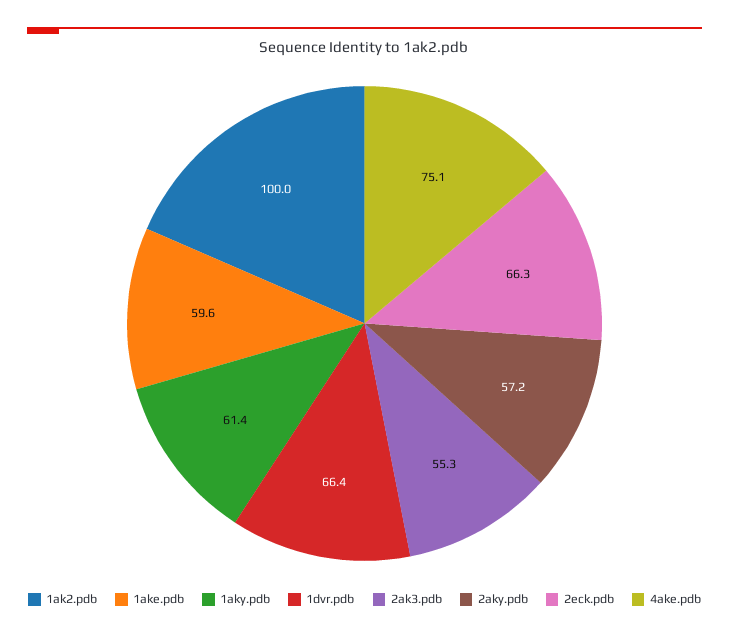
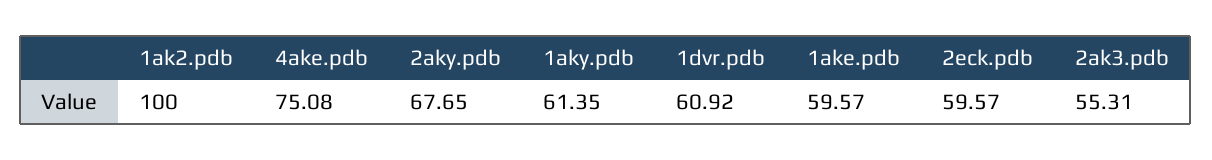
1dvr.pdb: 66.4 -> 60.92
2aky.pdb: 57.2 -> 67.65
2eck.pdb: 66.3 -> 59.57

